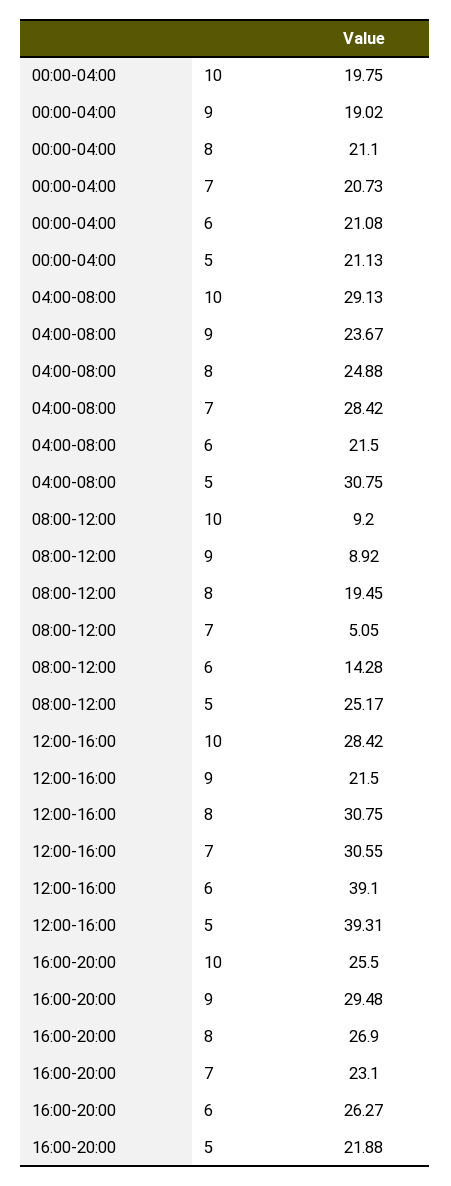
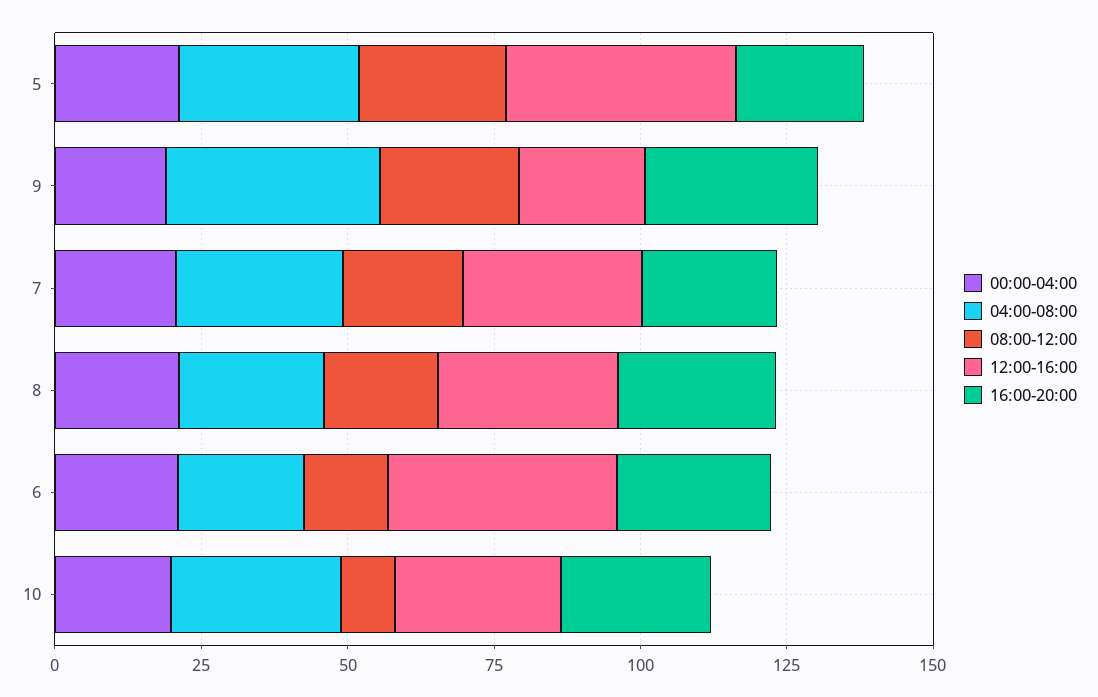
04:00-08:00, 9: 23.67 -> 35
08:00-12:00, 9: 8.92 -> 25
08:00-12:00, 7: 5.05 -> 20

